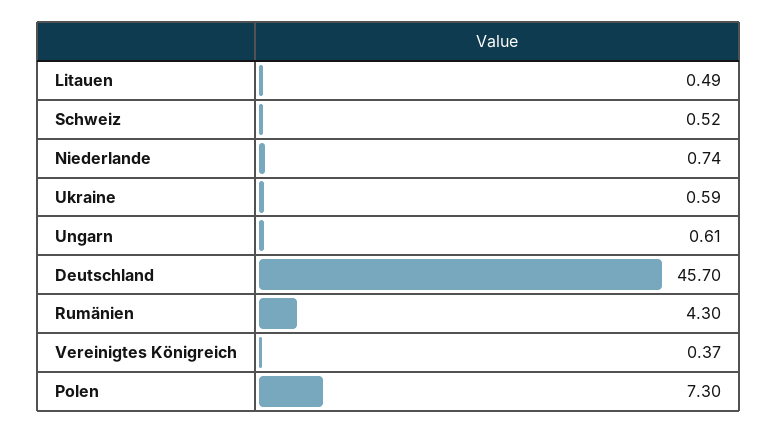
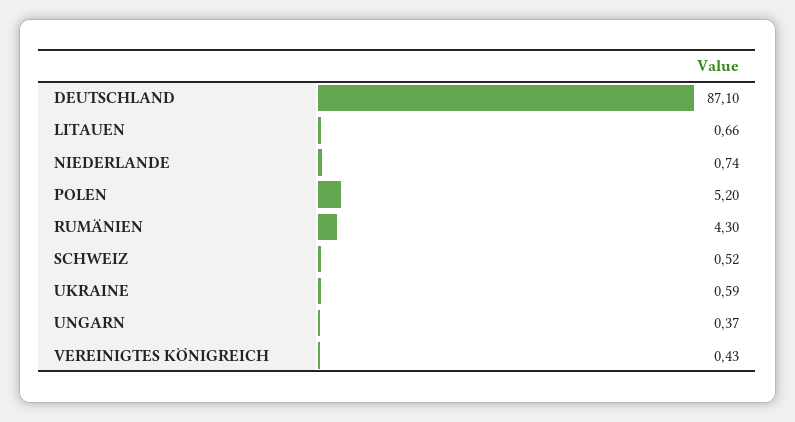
Litauen: 0.49 -> 0.66
Ungarn: 0.61 -> 0.37
Deutschland: 45.7 -> 87.1
Vereinigtes Königreich: 0.37 -> 0.43
Polen: 7.3 -> 5.2

